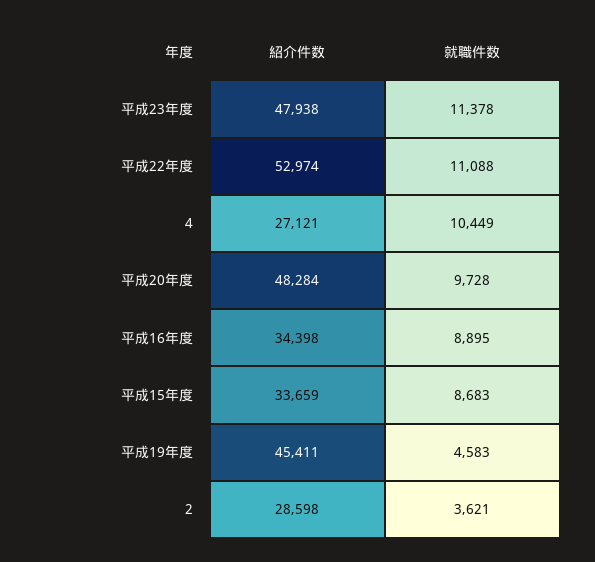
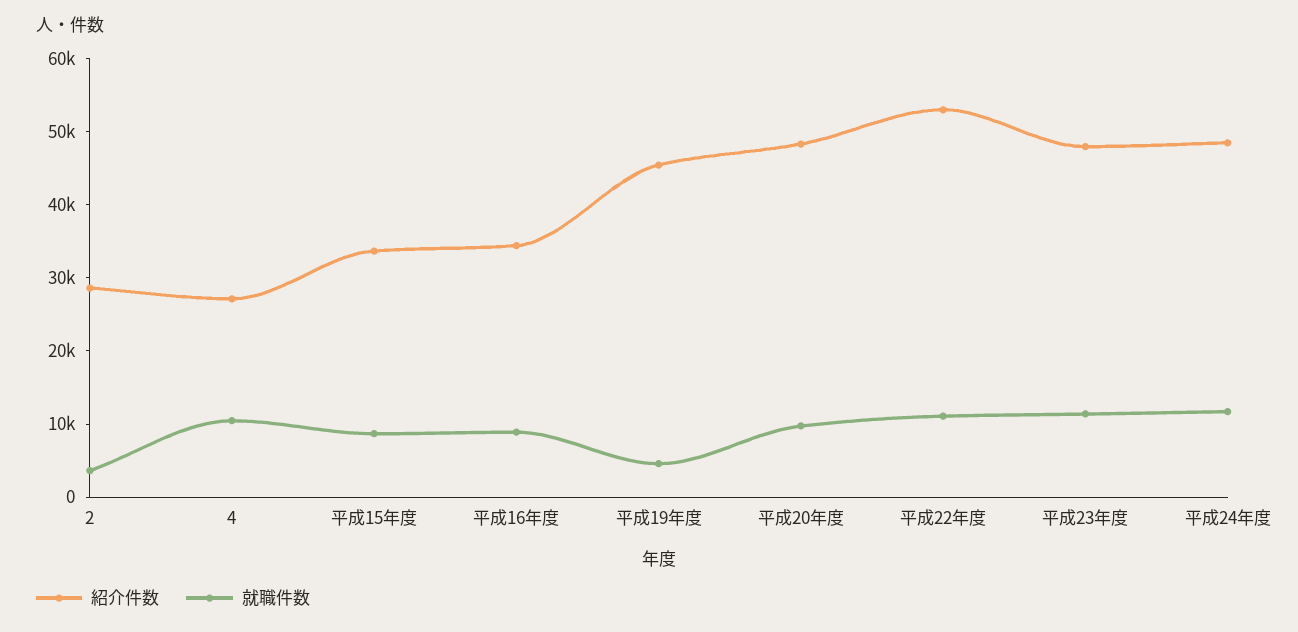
紹介件数, 平成24年度: none -> 48000
就職件数, 平成24年度: none -> 12000

